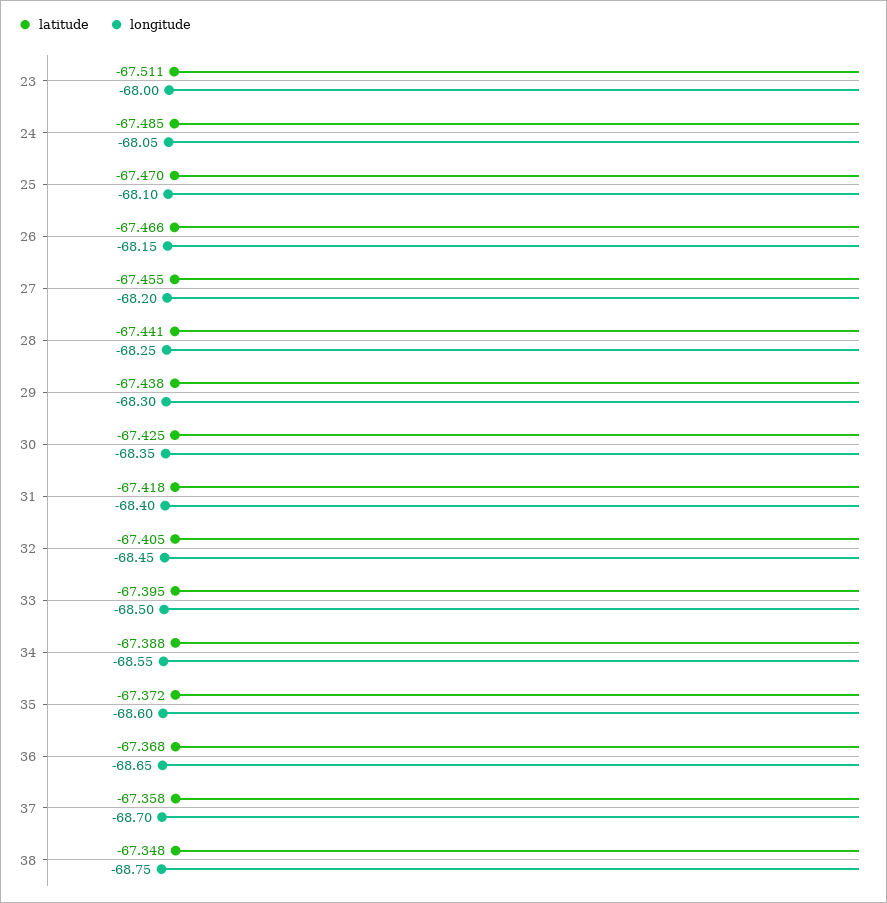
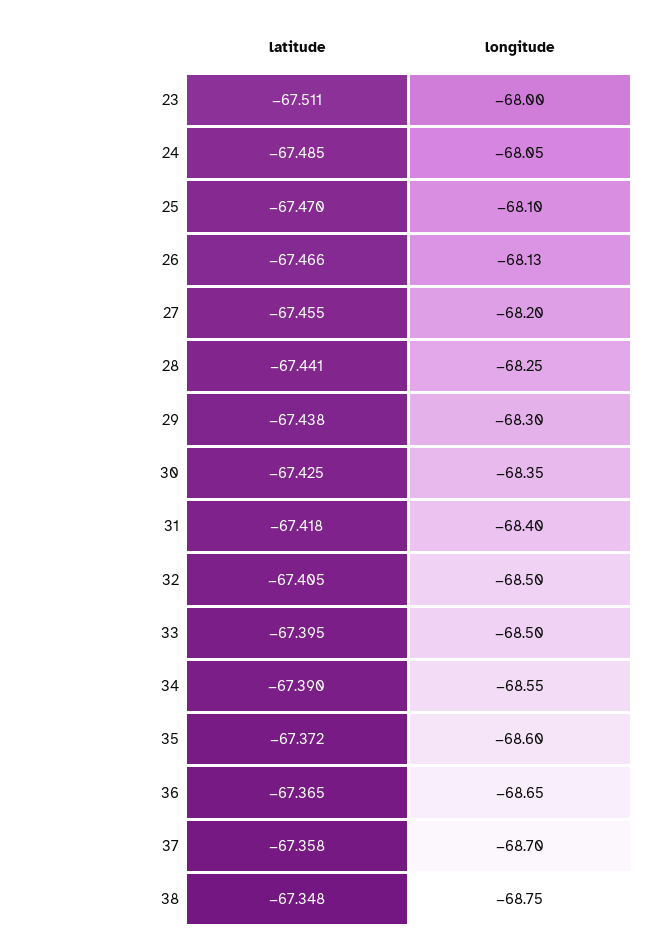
longitude, 26: -68.15 -> -68.13
longitude, 32: -68.45 -> -68.5
latitude, 34: -67.388 -> -67.39
latitude, 36: -67.368 -> -67.365

